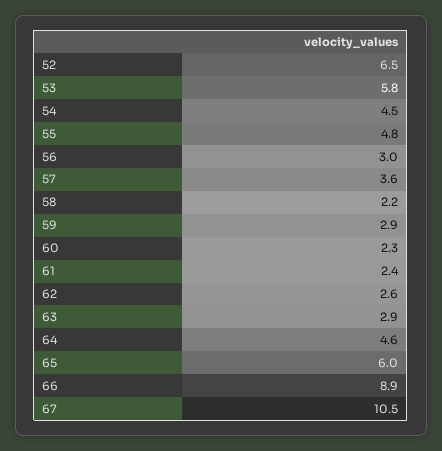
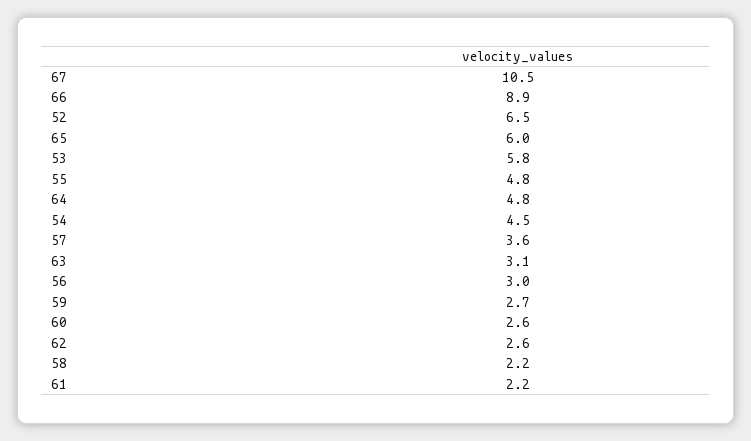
59: 2.9 -> 2.7
60: 2.3 -> 2.6
61: 2.4 -> 2.2
63: 2.9 -> 3.1
64: 4.6 -> 4.8

